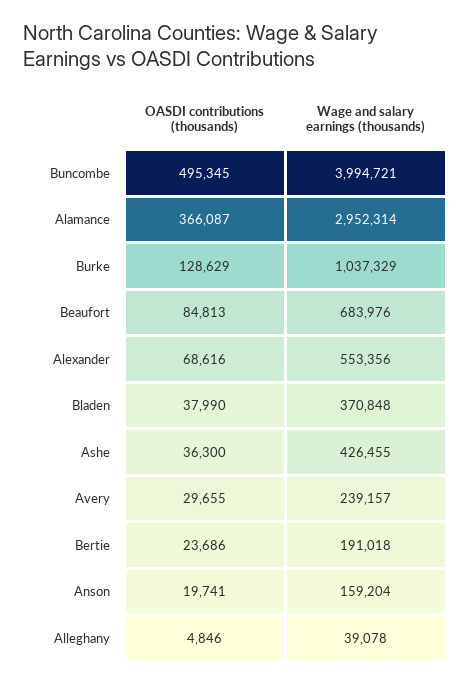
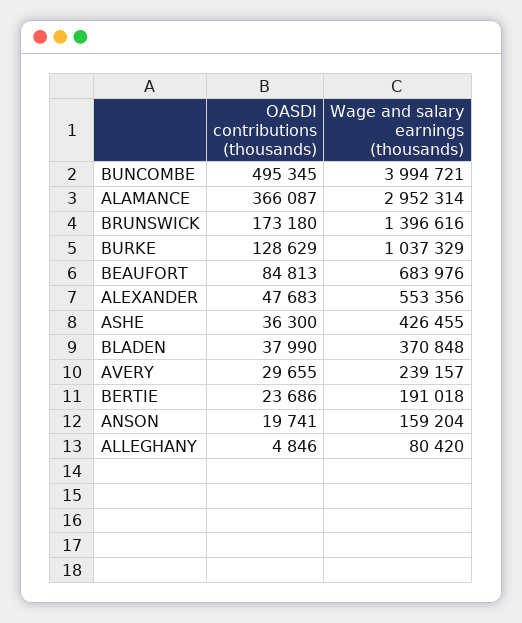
OASDI contributions (thousands), Alexander: 68616 -> 47683
Wage and salary earnings (thousands), Alleghany: 39078 -> 80420
OASDI contributions (thousands), BRUNSWICK: none -> 173180
Wage and salary earnings (thousands), BRUNSWICK: none -> 1396616

